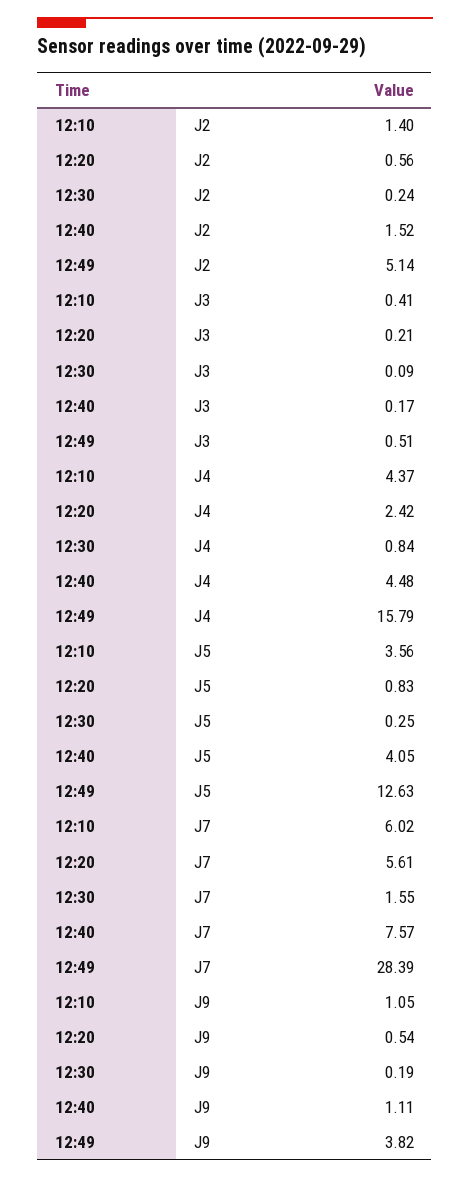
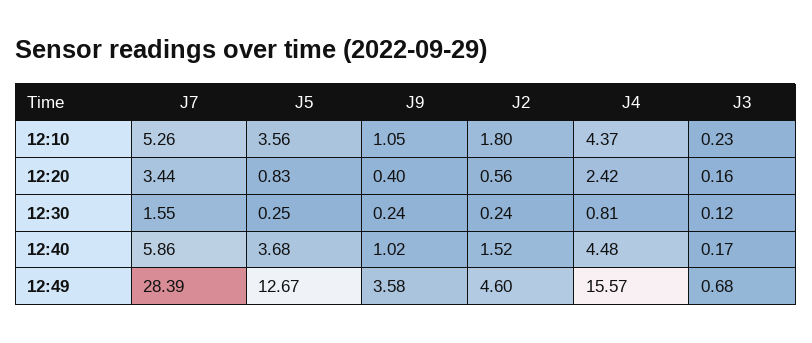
12:10, J2: 1.4 -> 1.8
12:49, J2: 5.14 -> 4.6
12:10, J3: 0.41 -> 0.23
12:20, J3: 0.21 -> 0.16
12:30, J3: 0.09 -> 0.12
12:49, J3: 0.51 -> 0.68
12:30, J4: 0.84 -> 0.81
12:49, J4: 15.79 -> 15.57
12:40, J5: 4.05 -> 3.68
12:49, J5: 12.63 -> 12.67
12:10, J7: 6.02 -> 5.26
12:20, J7: 5.61 -> 3.44
12:40, J7: 7.57 -> 5.86
12:20, J9: 0.54 -> 0.4
12:30, J9: 0.19 -> 0.24
12:40, J9: 1.11 -> 1.02
12:49, J9: 3.82 -> 3.58

